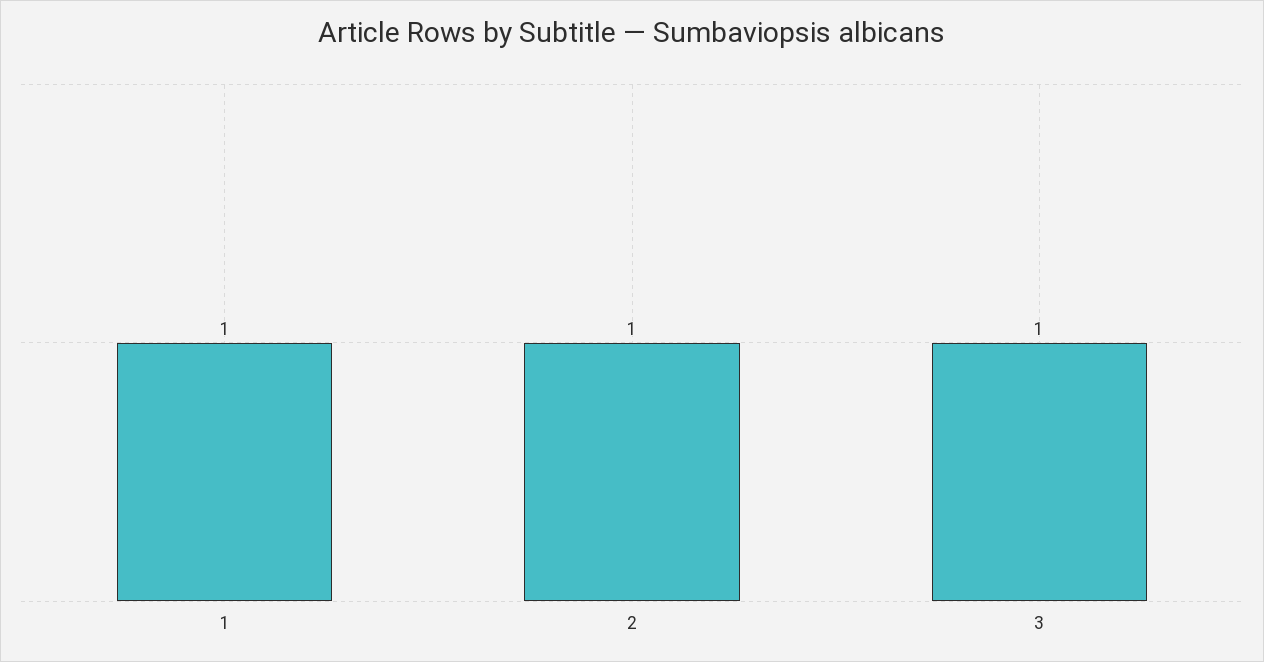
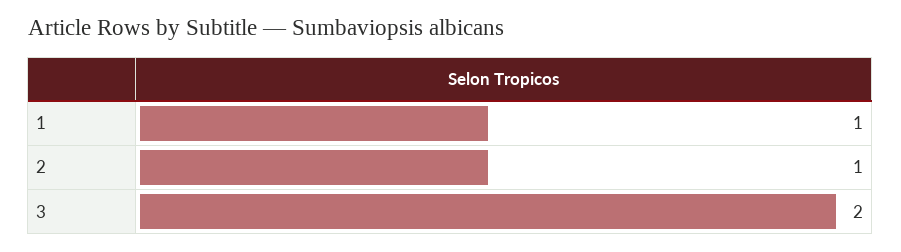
3: 1 -> 2

